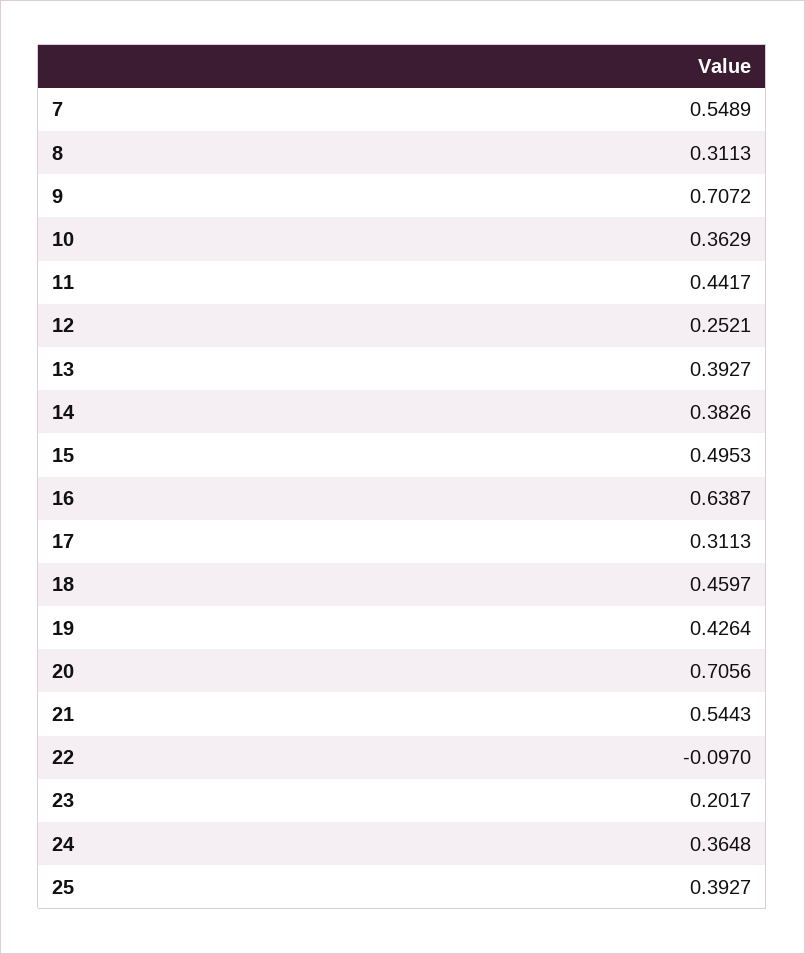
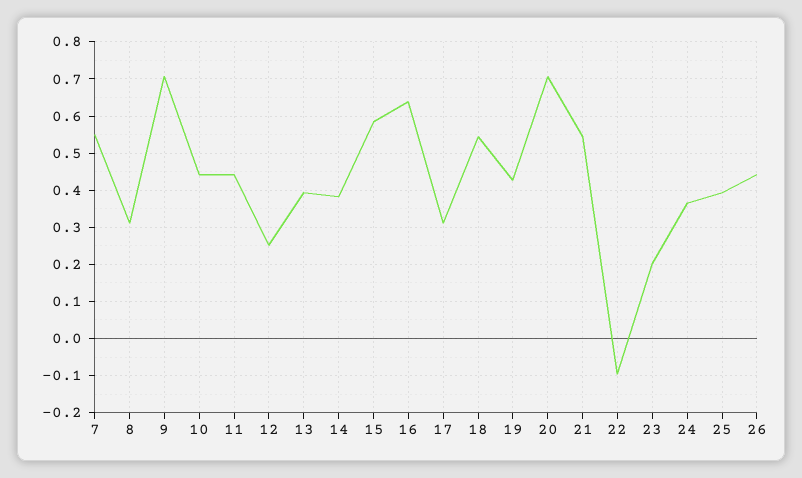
10: 0.3629 -> 0.44
15: 0.4953 -> 0.58
18: 0.4597 -> 0.54
26: none -> 0.44

